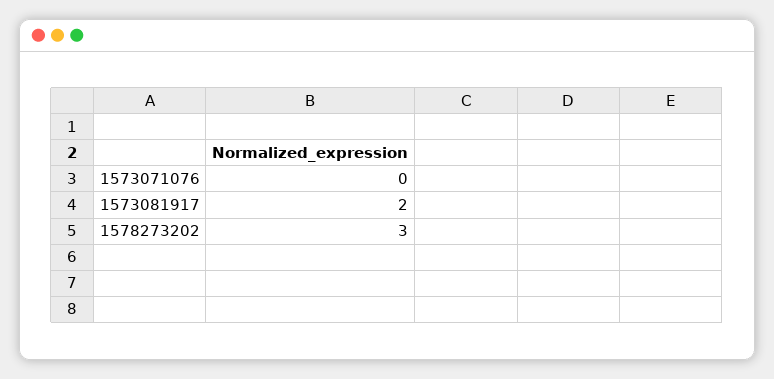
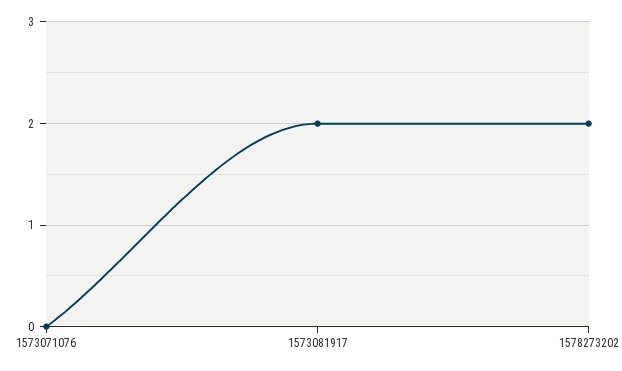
1578273202: 3 -> 2

